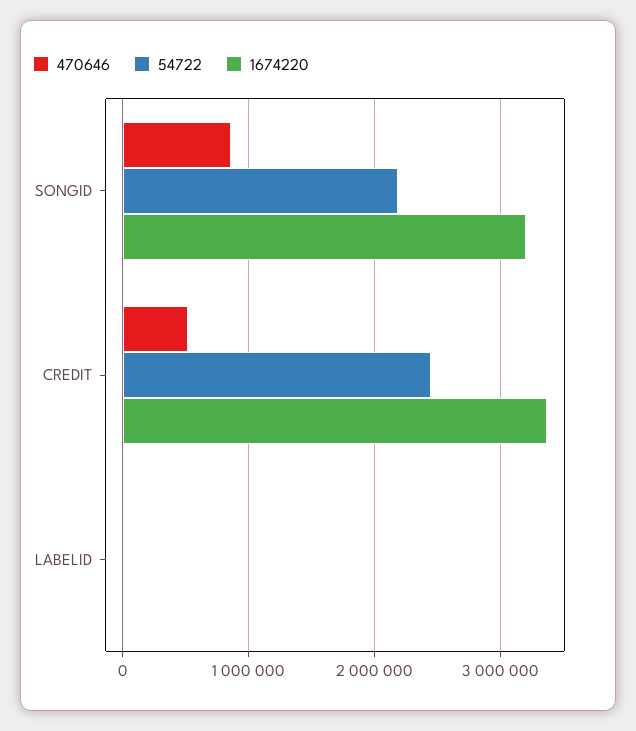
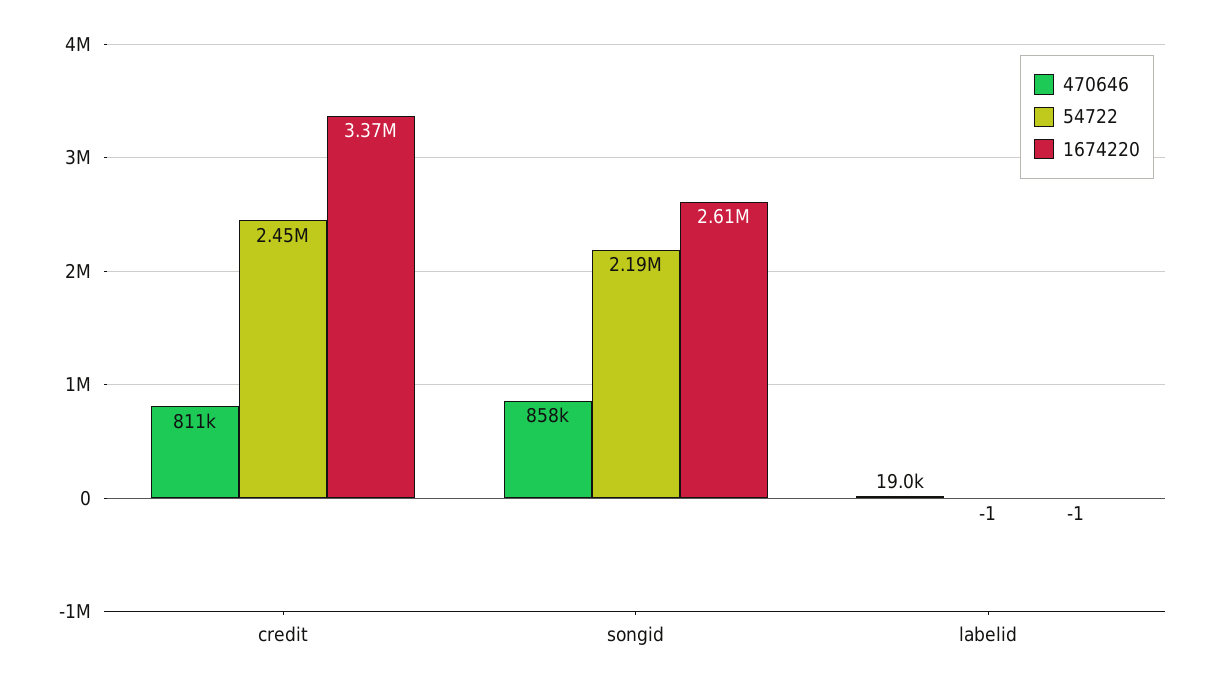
1674220, SONGID: 3200000 -> 2610000
470646, CREDIT: 500000 -> 811000

